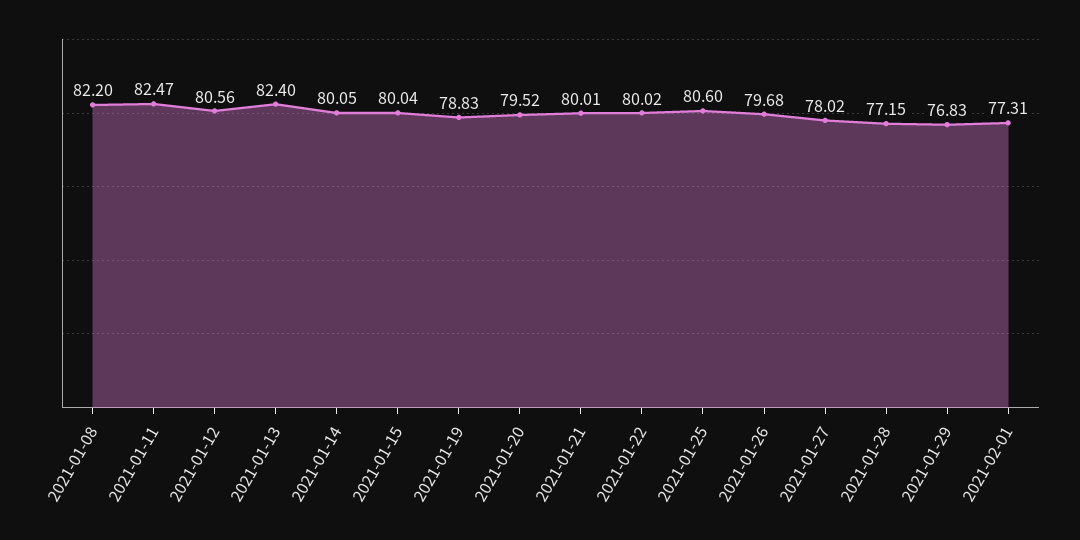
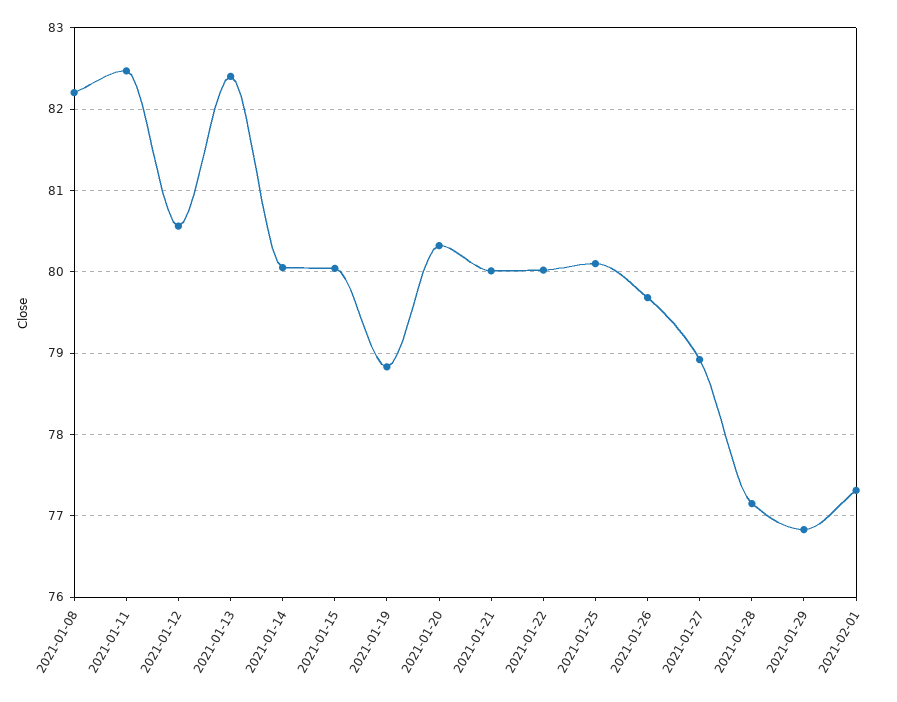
2021-01-20: 79.52 -> 80.3
2021-01-25: 80.6 -> 80.1
2021-01-27: 78.02 -> 78.9

